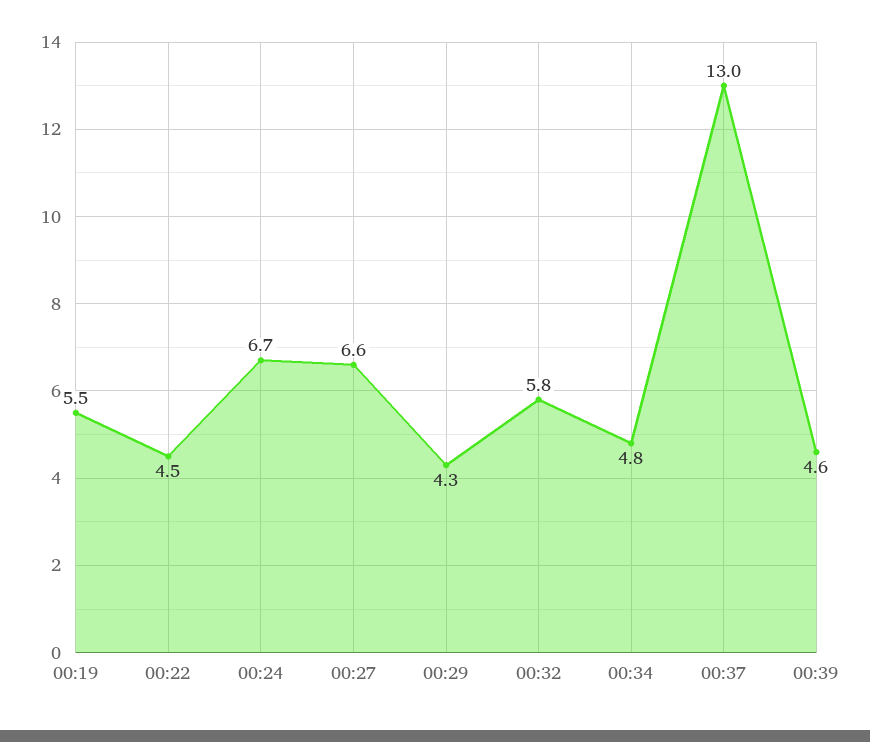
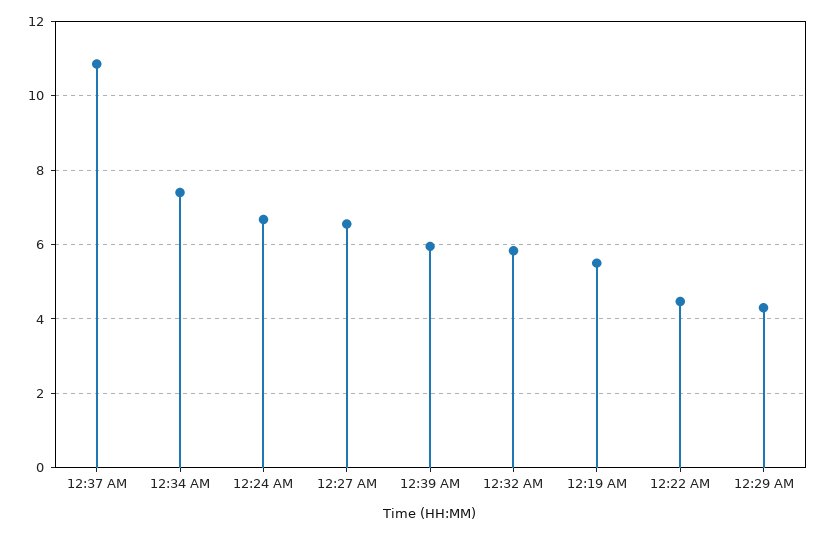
00:34: 4.8 -> 7.4
00:37: 13 -> 10.8
00:39: 4.6 -> 6

